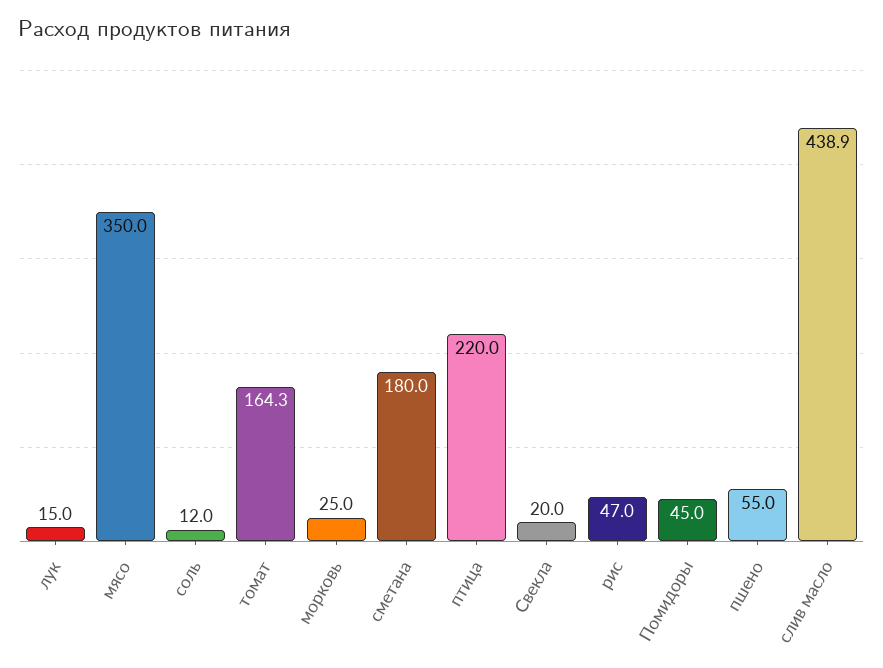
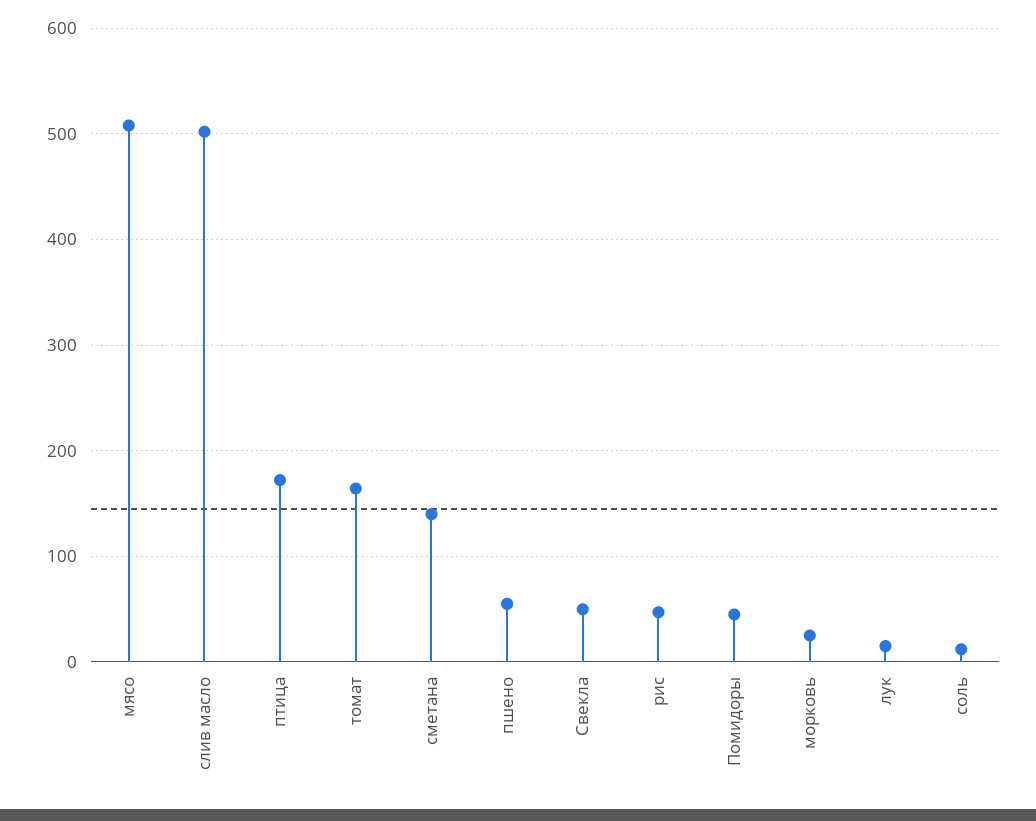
мясо: 350 -> 510
сметана: 180 -> 140
птица: 220 -> 170
Свекла: 20 -> 50
слив масло: 438.9 -> 500

